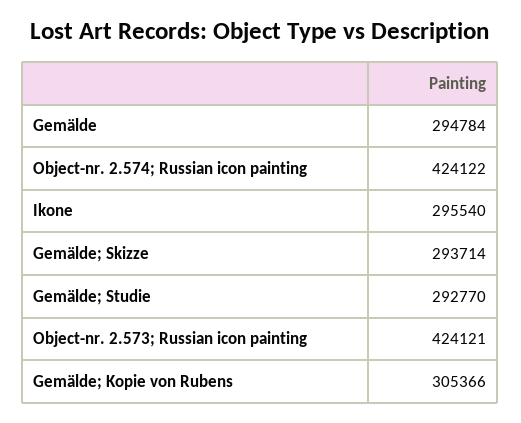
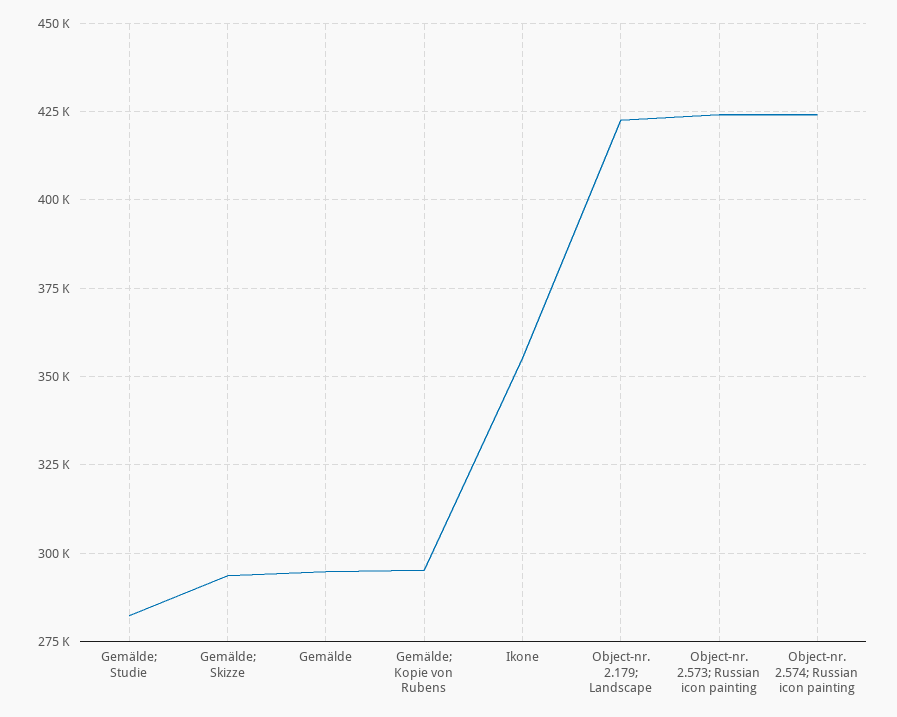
Ikone: 295540 -> 355000
Gemälde; Studie: 292770 -> 282500
Gemälde; Kopie von Rubens: 305366 -> 295000
Object-nr. 2.179; Landscape: none -> 422500

